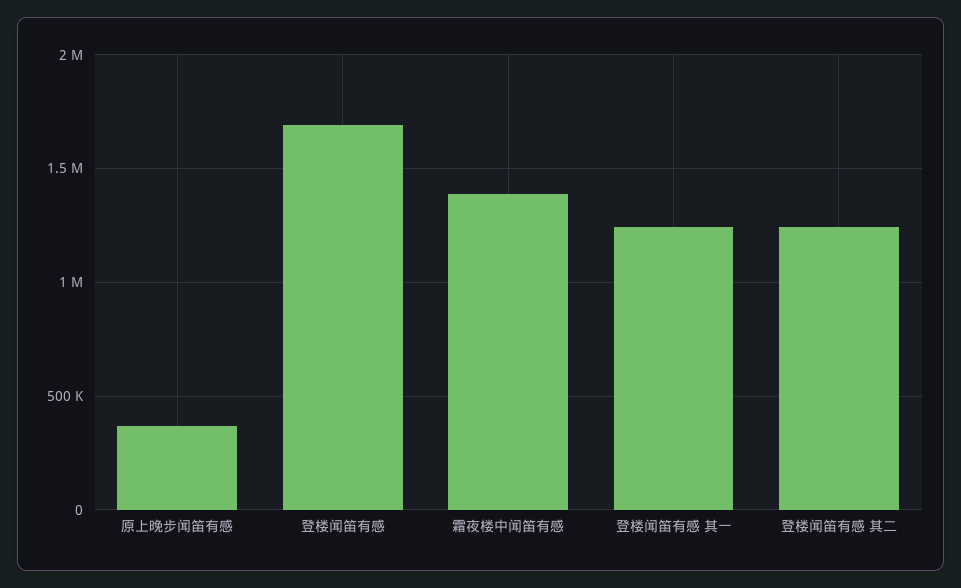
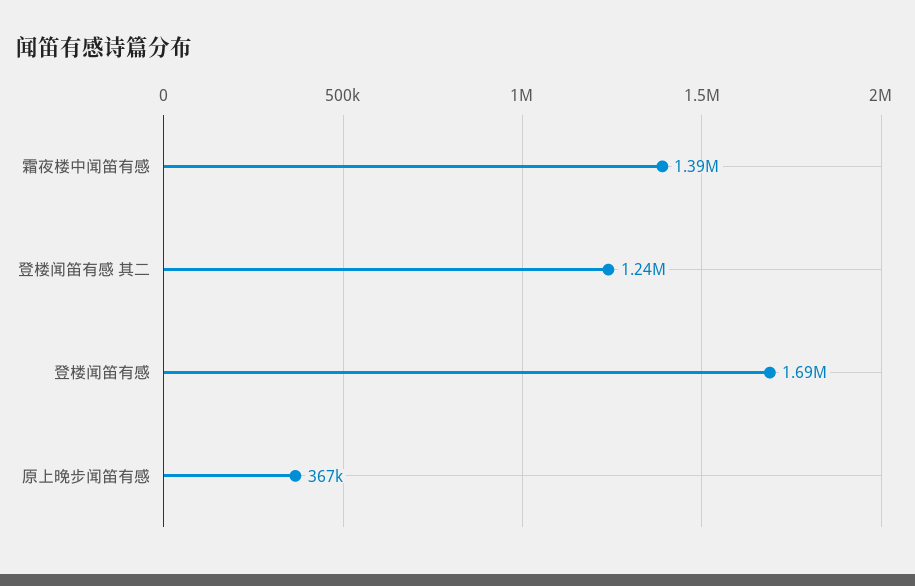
登楼闻笛有感 其一: 1250000 -> none

